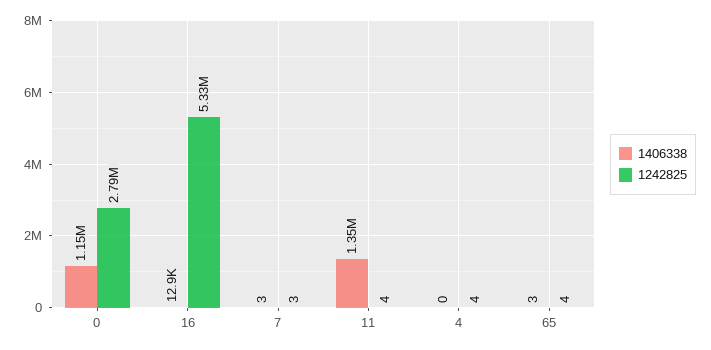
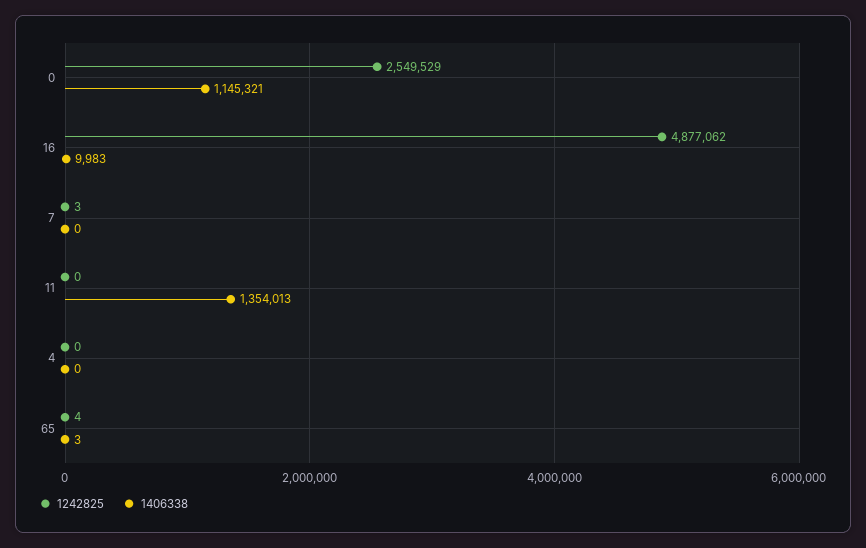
1242825, 0: 2790000 -> 2549529
1406338, 16: 12900 -> 9983
1242825, 16: 5330000 -> 4877062
1406338, 7: 3 -> 0
1242825, 11: 4 -> 0
1242825, 4: 4 -> 0

